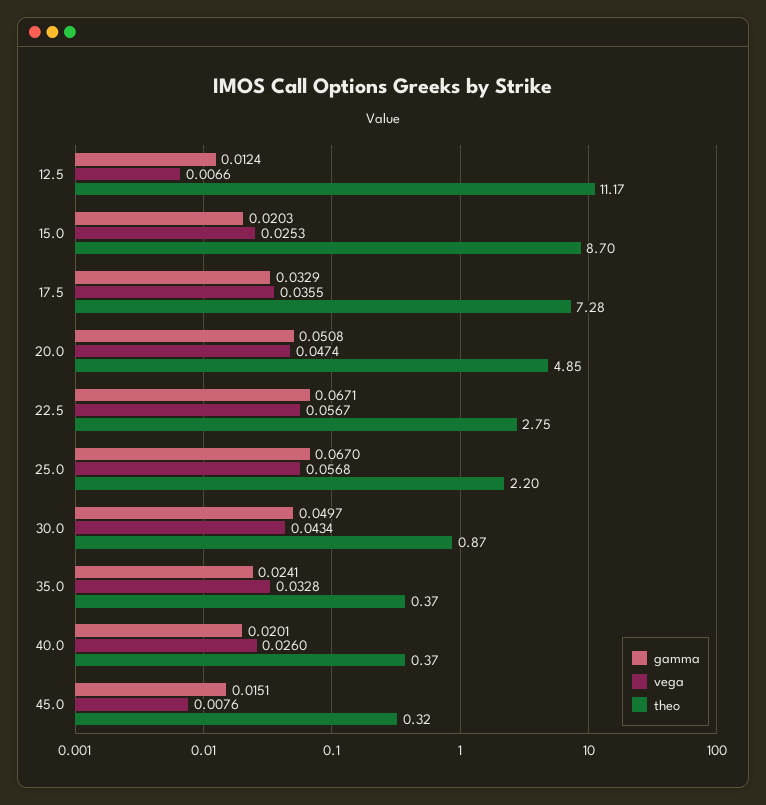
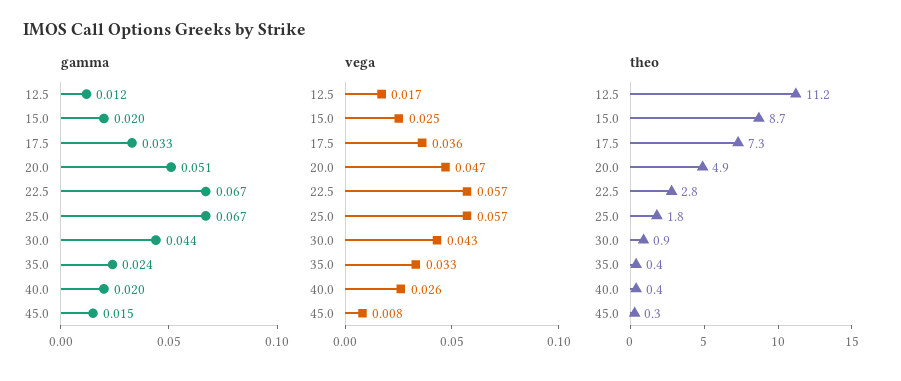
vega, 12.5: 0.0066 -> 0.017
theo, 25.0: 2.2 -> 1.8
gamma, 30.0: 0.0497 -> 0.044

